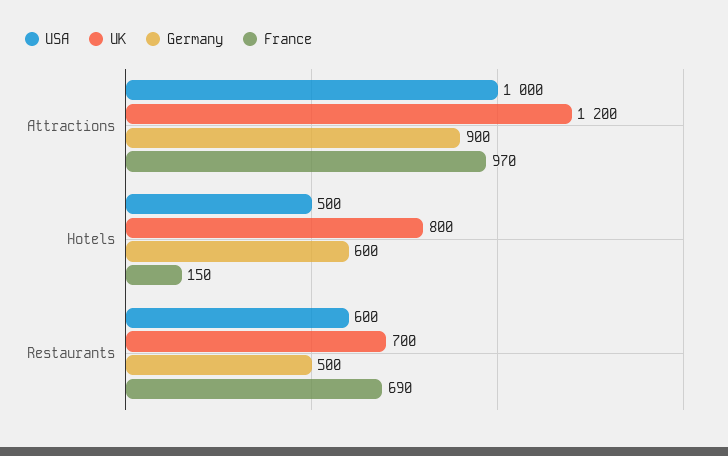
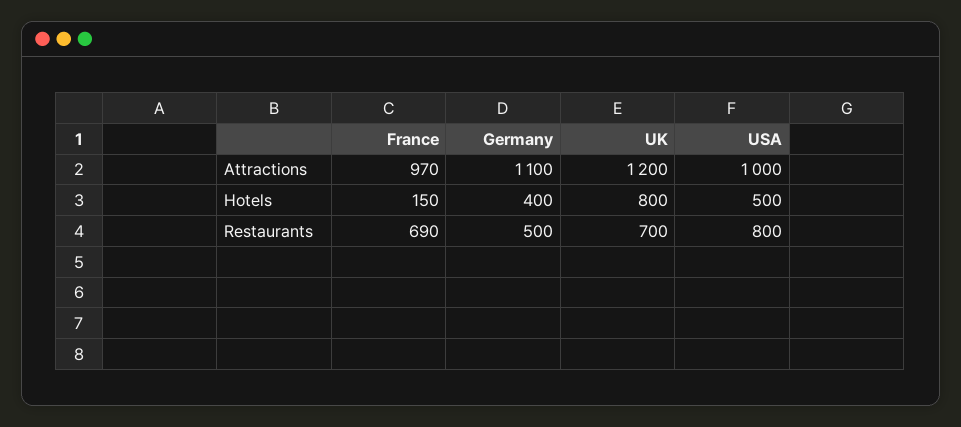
Germany, Attractions: 900 -> 1100
Germany, Hotels: 600 -> 400
USA, Restaurants: 600 -> 800

